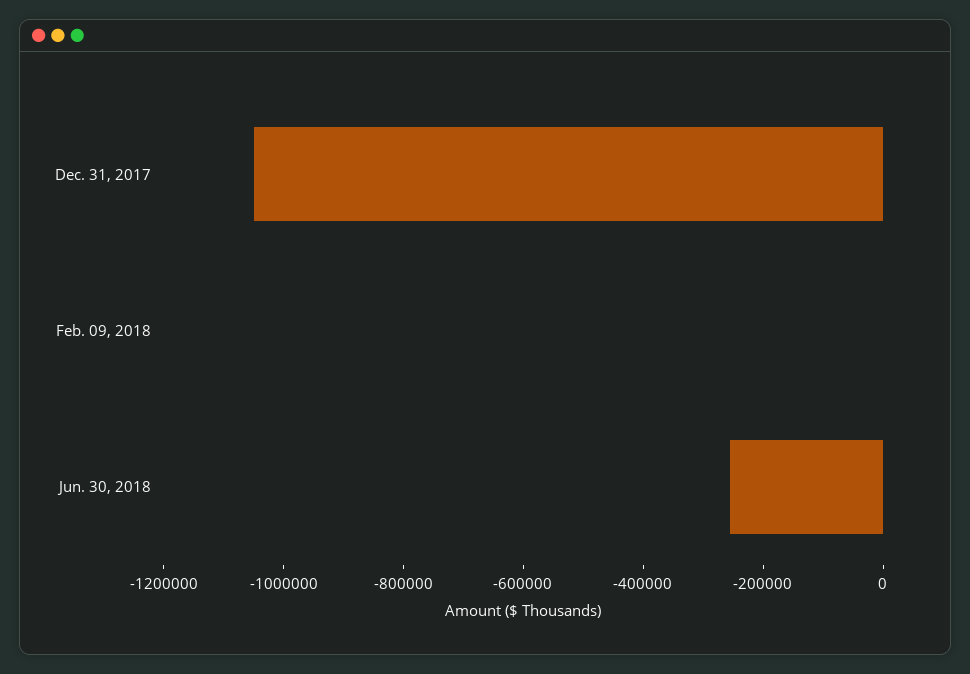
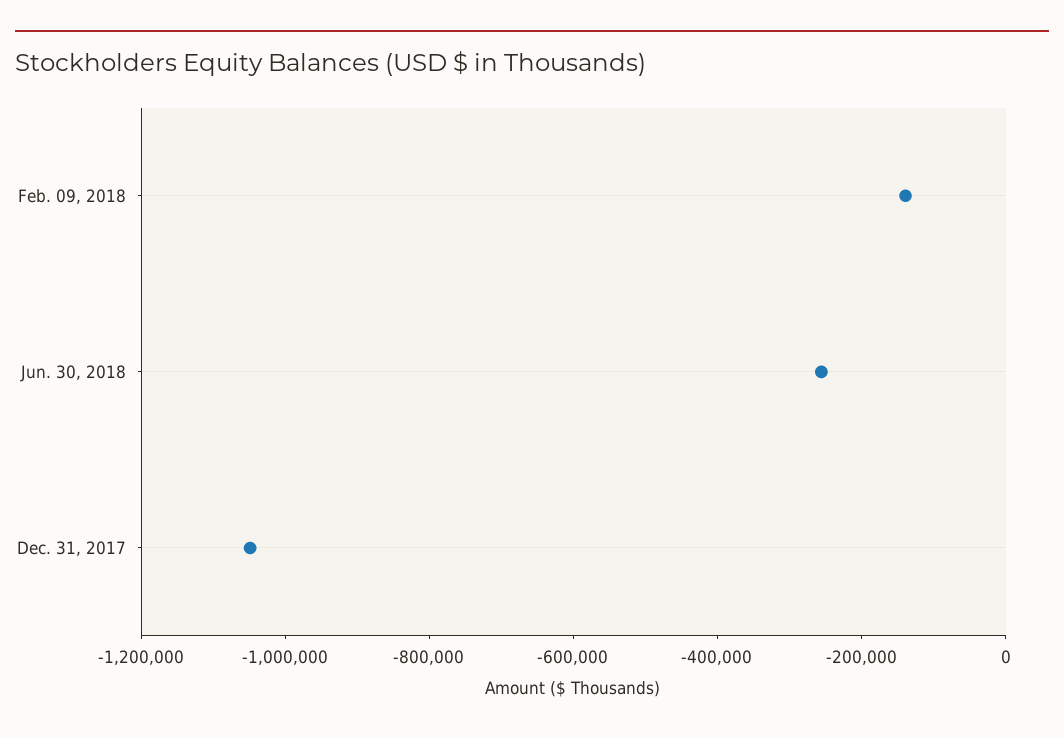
Feb. 09, 2018: 0 -> -150000

